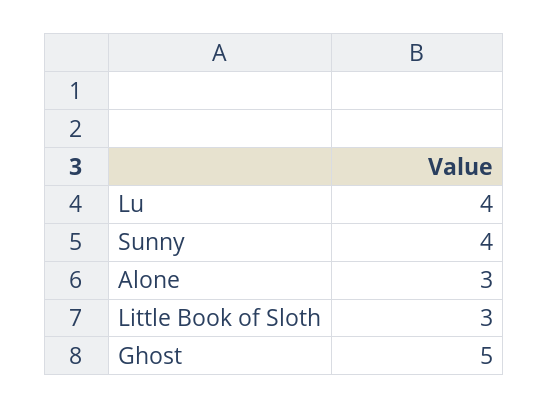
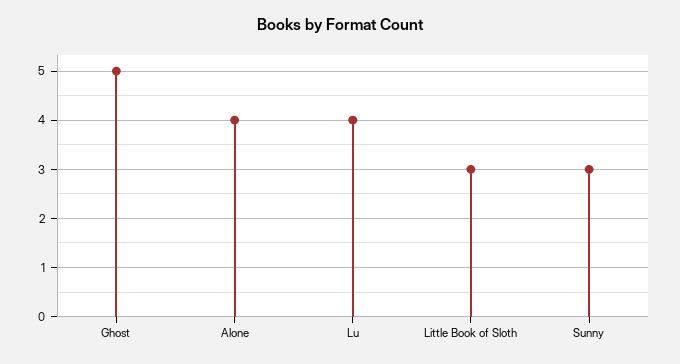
Sunny: 4 -> 3
Alone: 3 -> 4

